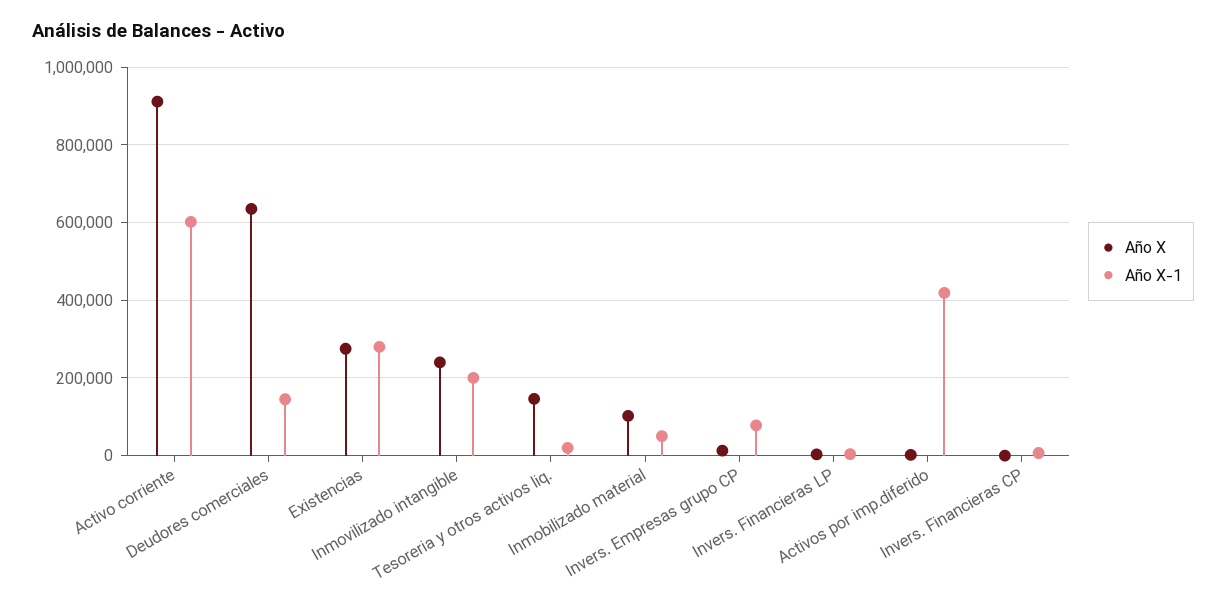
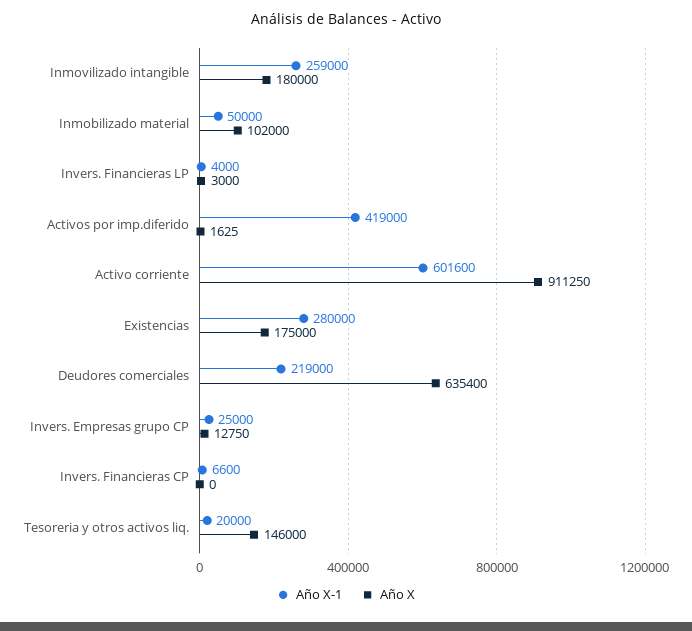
Año X-1, Deudores comerciales: 140000 -> 219000
Año X, Existencias: 280000 -> 175000
Año X, Inmovilizado intangible: 240000 -> 180000
Año X-1, Inmovilizado intangible: 200000 -> 259000
Año X-1, Invers. Empresas grupo CP: 80000 -> 25000

